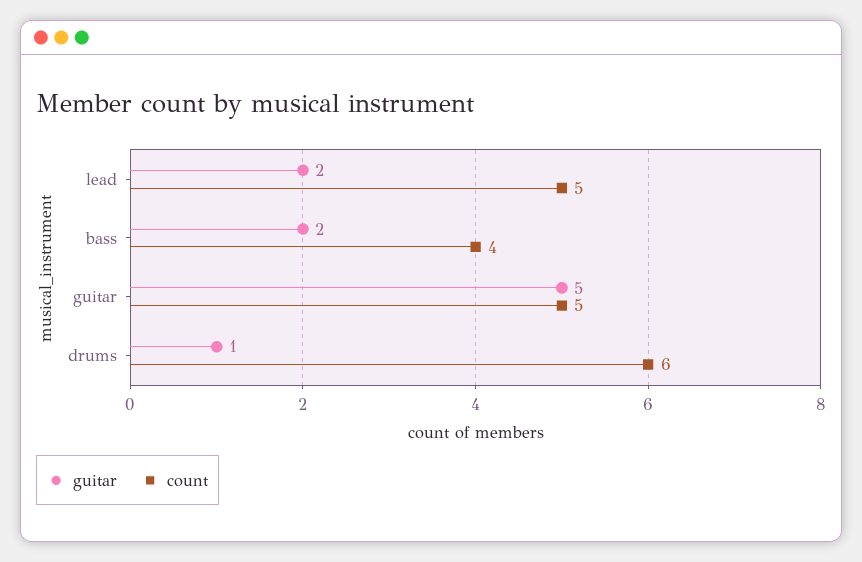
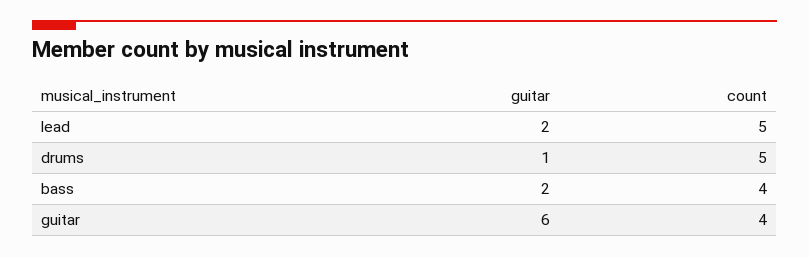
guitar, guitar: 5 -> 6
count, guitar: 5 -> 4
count, drums: 6 -> 5

